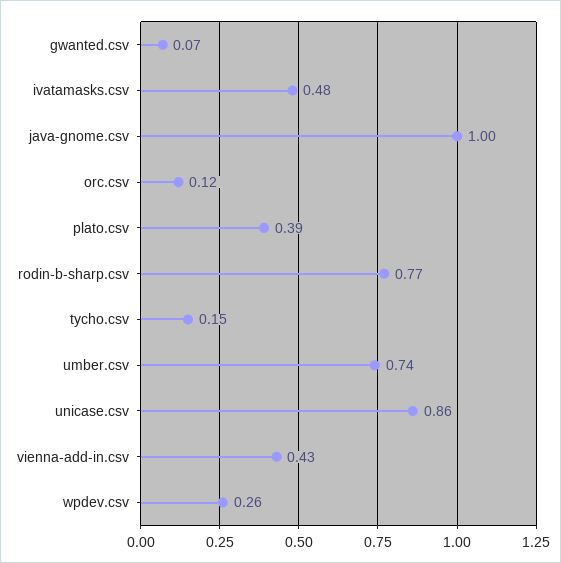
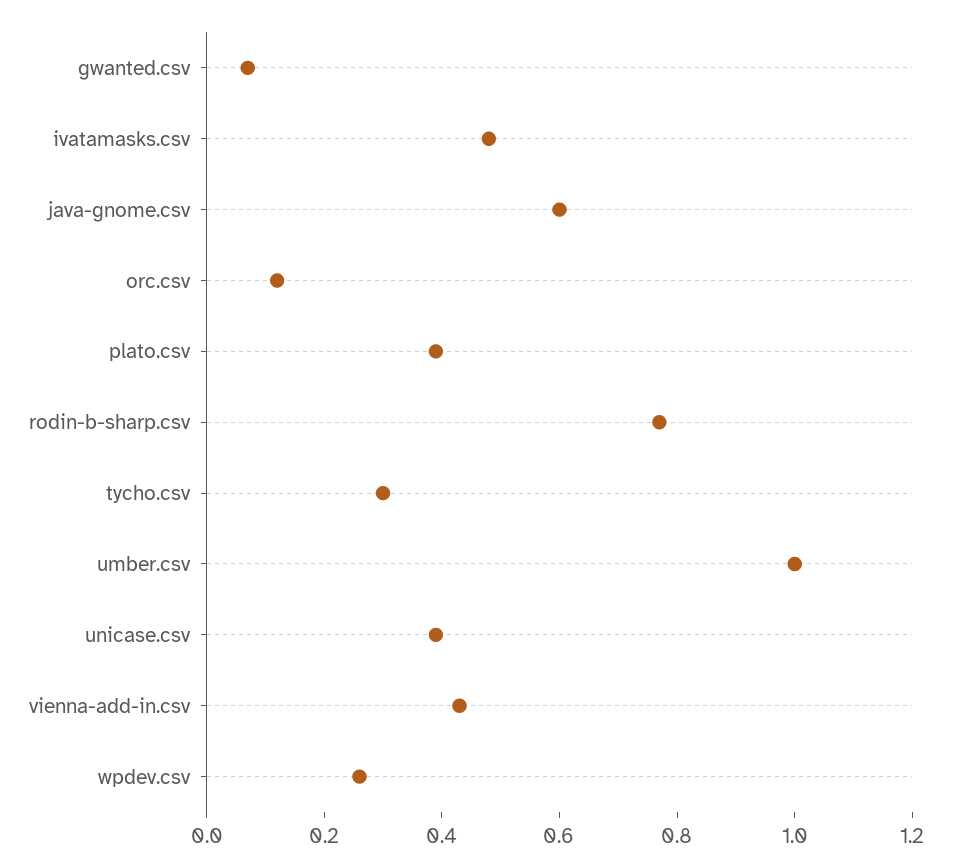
java-gnome.csv: 1 -> 0.6
tycho.csv: 0.15 -> 0.3
umber.csv: 0.74 -> 1
unicase.csv: 0.86 -> 0.4

